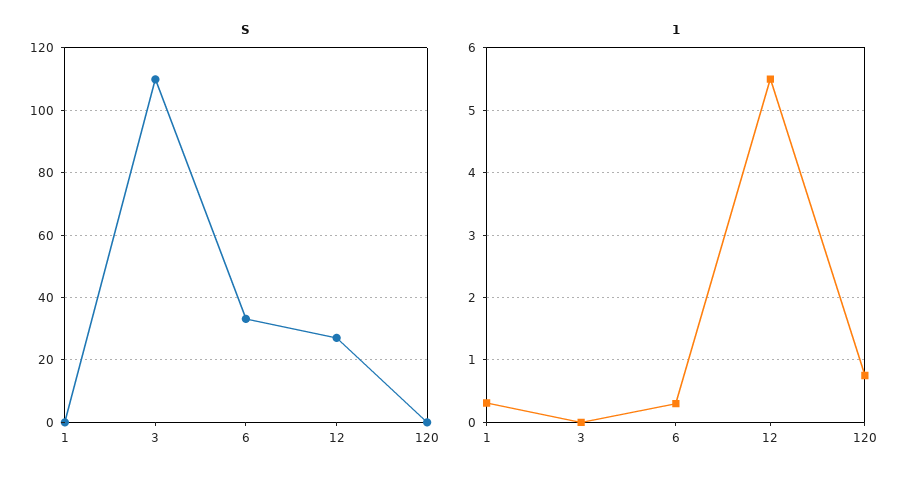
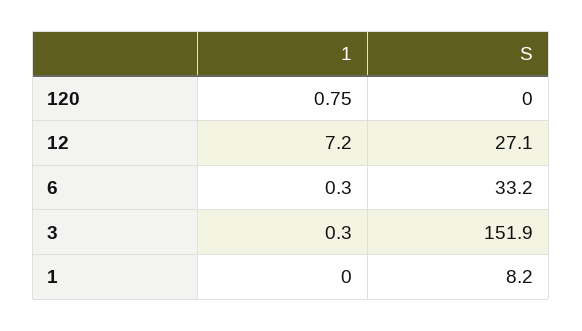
S, 1: 0 -> 8.2
S, 3: 110 -> 151.9
1, 1: 0.3 -> 0
1, 3: 0 -> 0.3
1, 12: 5.5 -> 7.2

